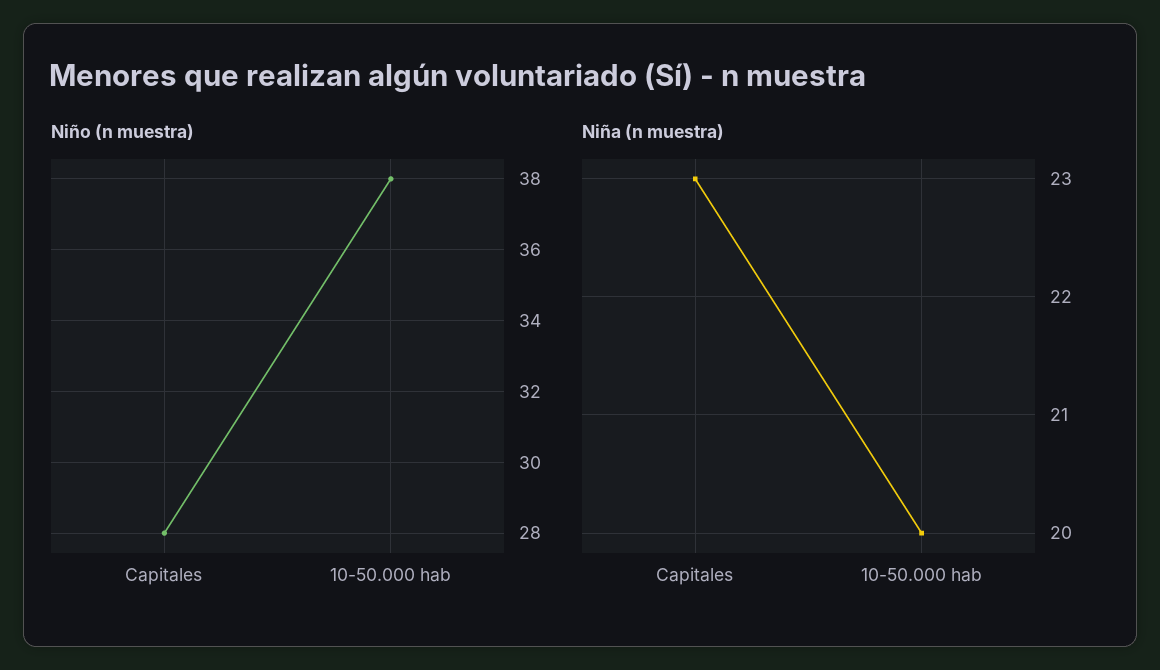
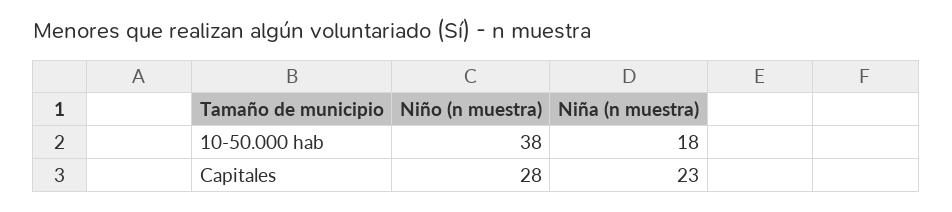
Niña (n muestra), 10-50.000 hab: 20 -> 18

